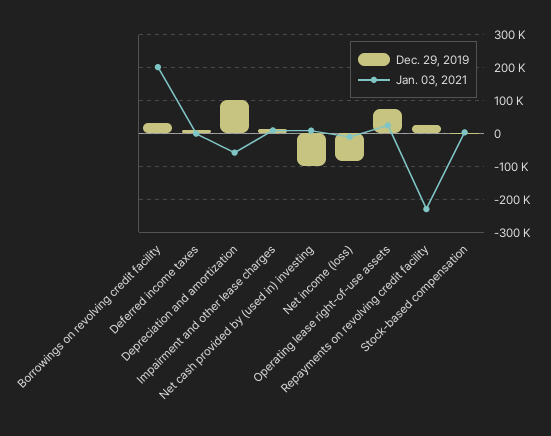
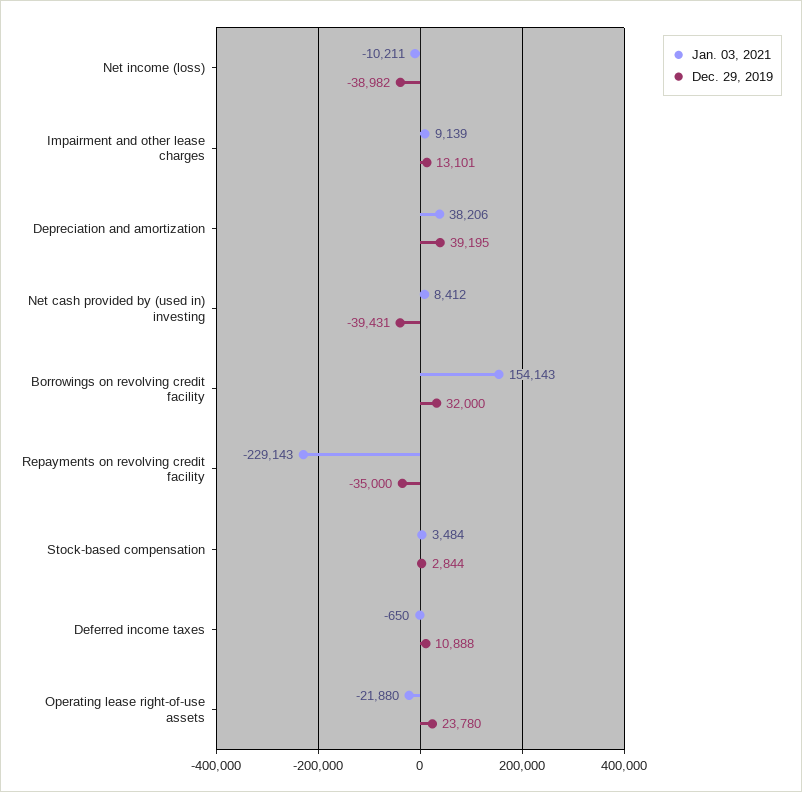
Jan. 03, 2021, Borrowings on revolving credit facility: 200000 -> 154143
Dec. 29, 2019, Depreciation and amortization: 100000 -> 39195
Jan. 03, 2021, Depreciation and amortization: -60000 -> 38206
Dec. 29, 2019, Net cash provided by (used in) investing: -100000 -> -39431
Dec. 29, 2019, Net income (loss): -80000 -> -38982
Dec. 29, 2019, Operating lease right-of-use assets: 80000 -> 23780
Jan. 03, 2021, Operating lease right-of-use assets: 20000 -> -21880
Dec. 29, 2019, Repayments on revolving credit facility: 20000 -> -35000

